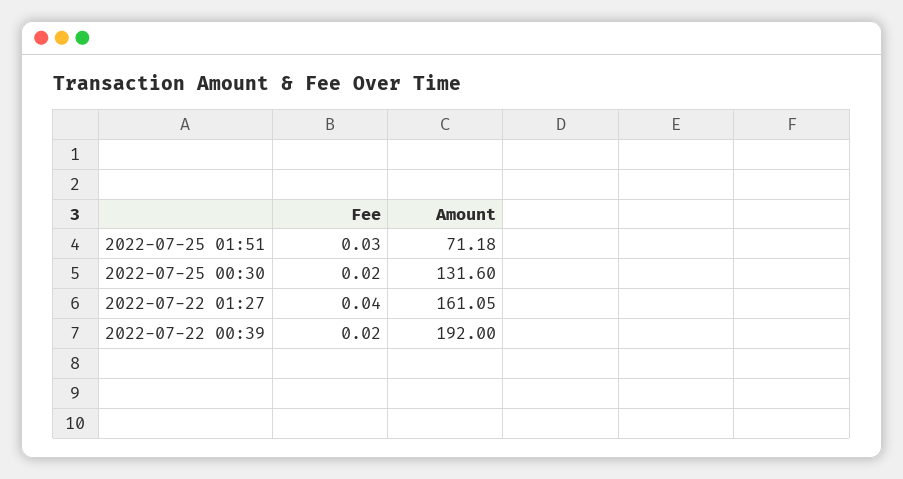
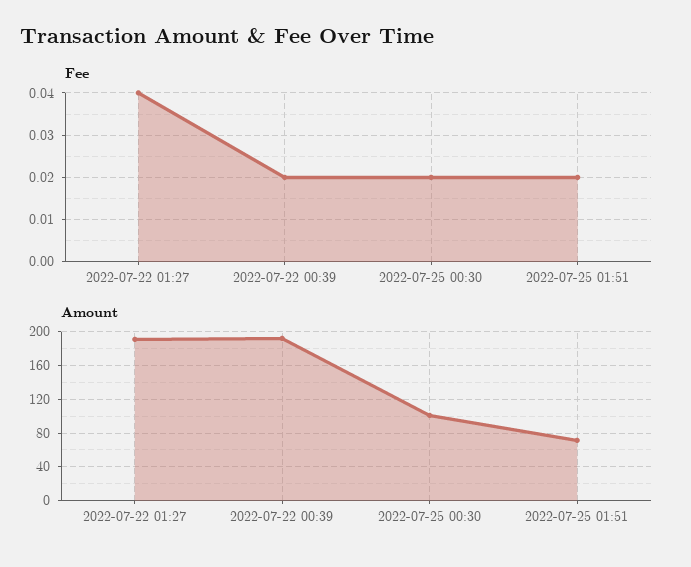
Fee, 2022-07-25 01:51: 0.03 -> 0.02
Amount, 2022-07-25 00:30: 131.6 -> 100
Amount, 2022-07-22 01:27: 161.05 -> 190

